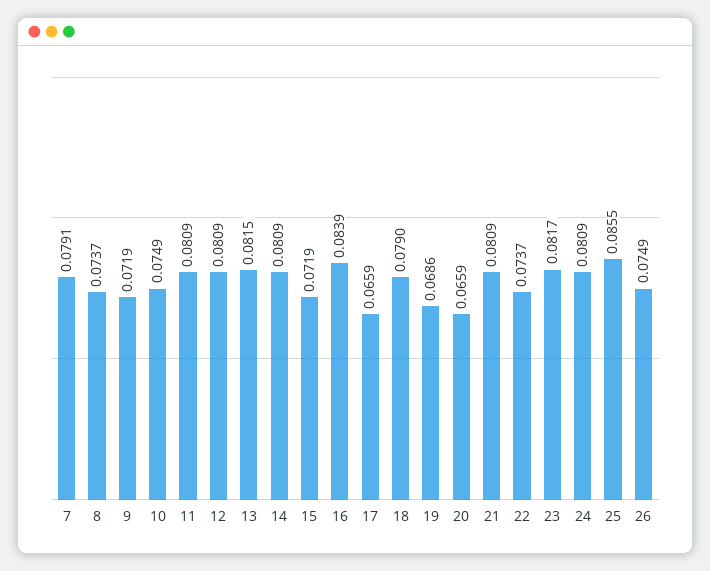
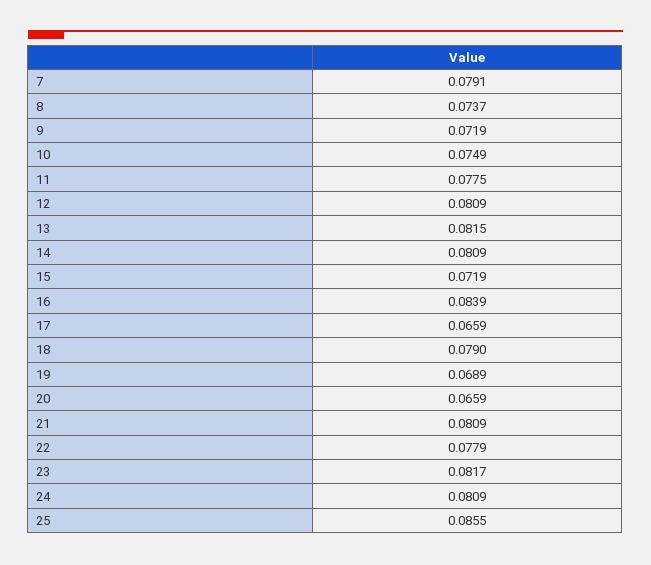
11: 0.0809 -> 0.0775
19: 0.0686 -> 0.0689
22: 0.0737 -> 0.0779
26: 0.0749 -> none

